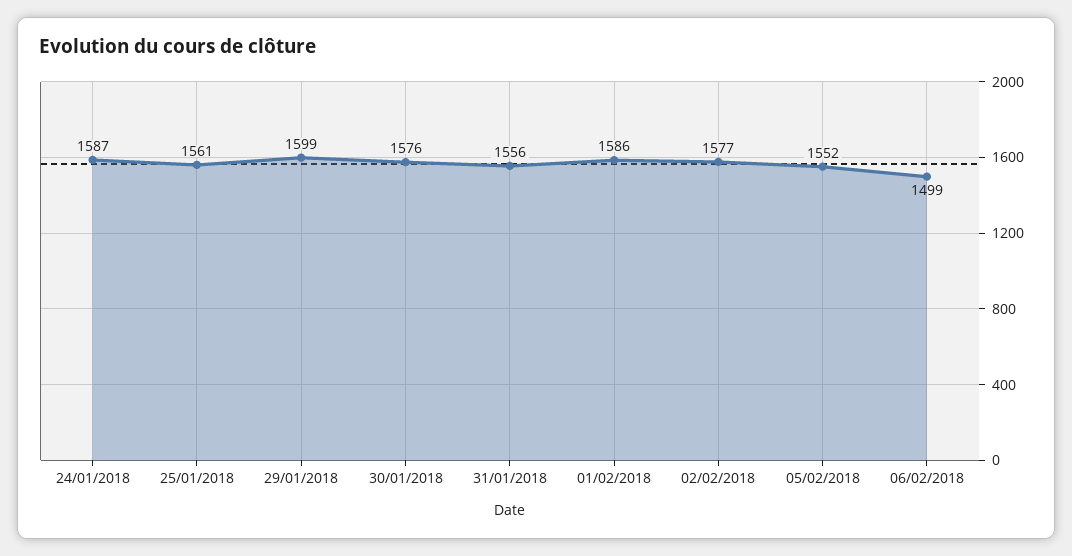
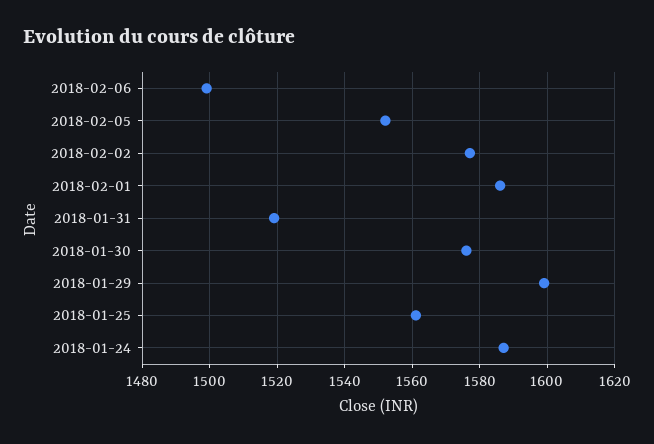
31/01/2018: 1556 -> 1520

